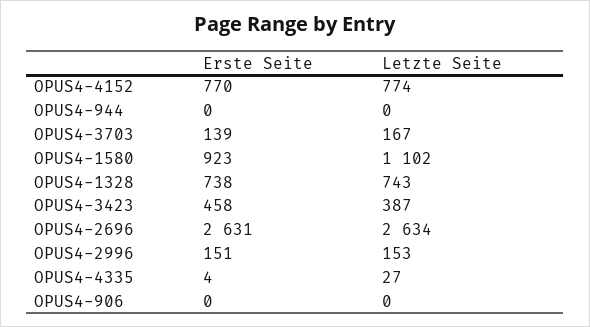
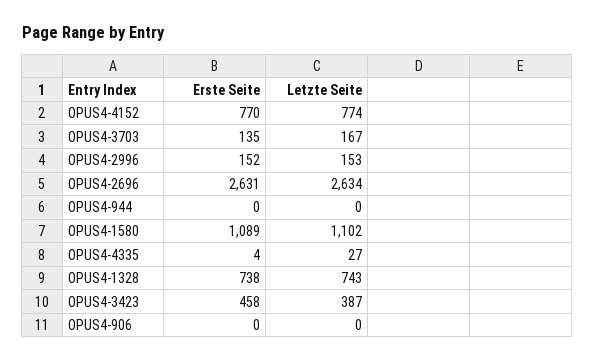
Erste Seite, OPUS4-3703: 139 -> 135
Erste Seite, OPUS4-1580: 923 -> 1089
Erste Seite, OPUS4-2996: 151 -> 152

